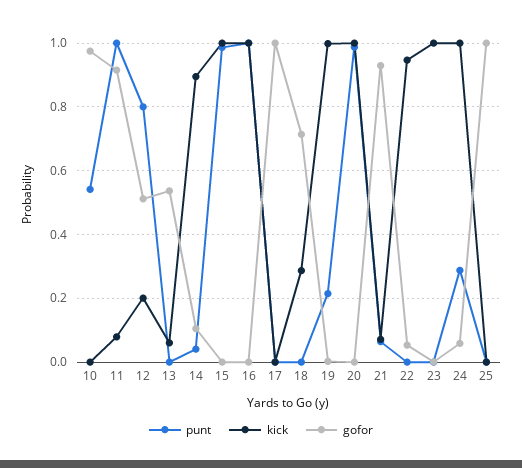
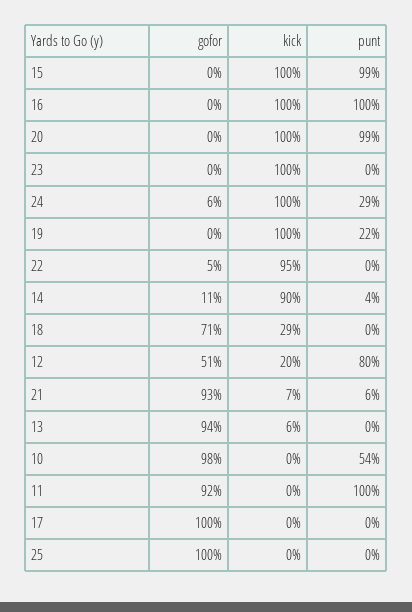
kick, 11: 0.08 -> 0
gofor, 13: 0.54 -> 0.94

